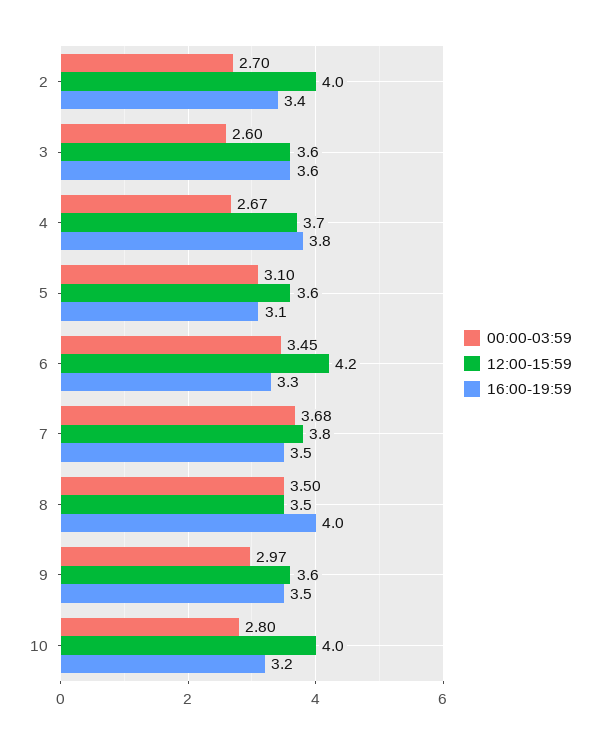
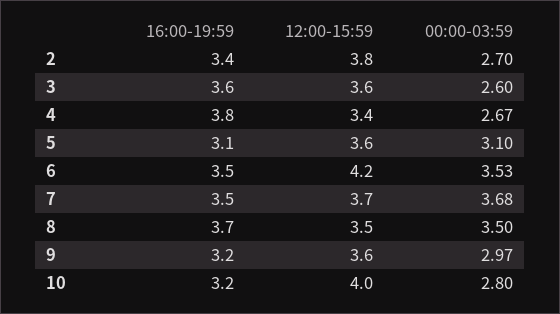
12:00-15:59, 2: 4 -> 3.8
12:00-15:59, 4: 3.7 -> 3.4
00:00-03:59, 6: 3.45 -> 3.53
16:00-19:59, 6: 3.3 -> 3.5
12:00-15:59, 7: 3.8 -> 3.7
16:00-19:59, 8: 4 -> 3.7
16:00-19:59, 9: 3.5 -> 3.2

